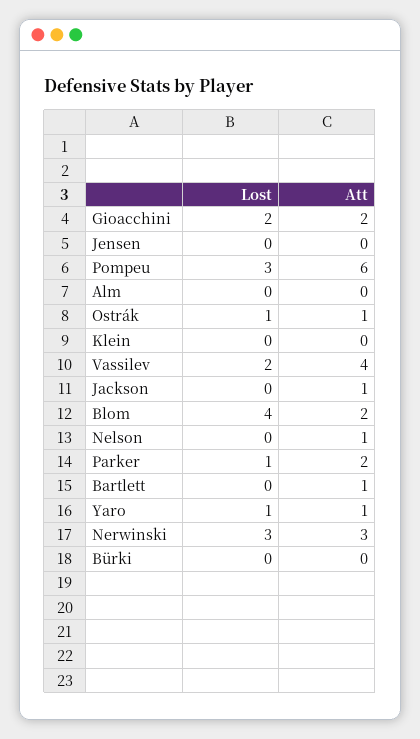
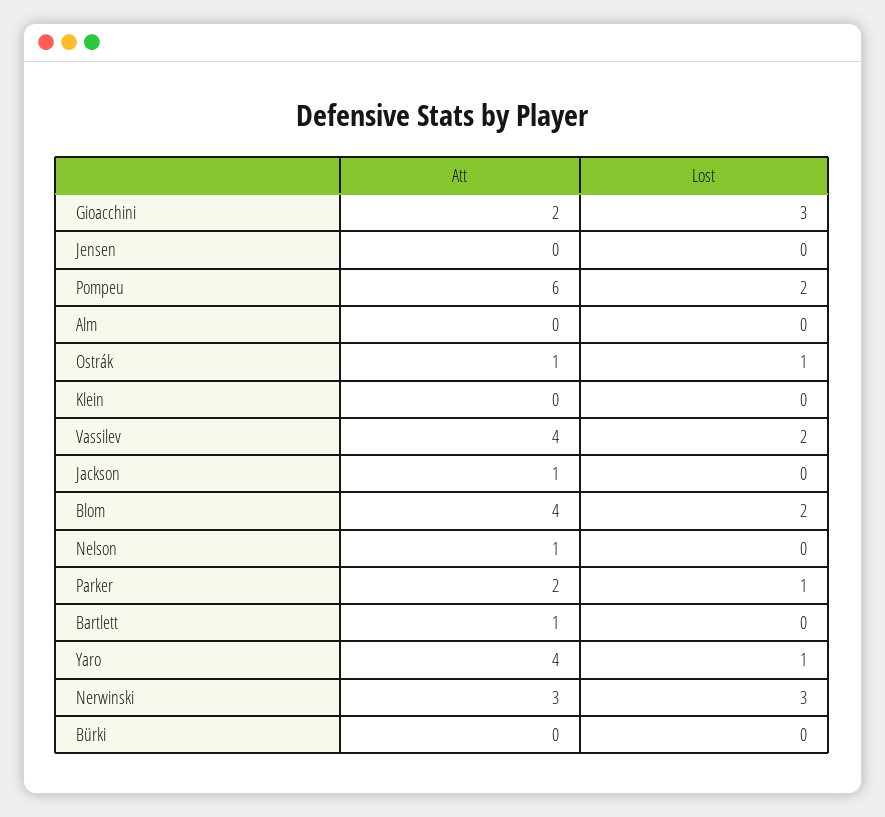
Lost, Gioacchini: 2 -> 3
Lost, Pompeu: 3 -> 2
Lost, Blom: 4 -> 2
Att, Blom: 2 -> 4
Att, Yaro: 1 -> 4

